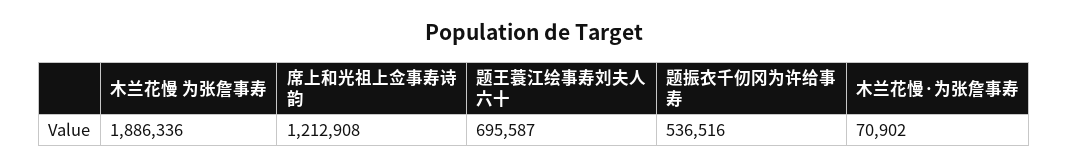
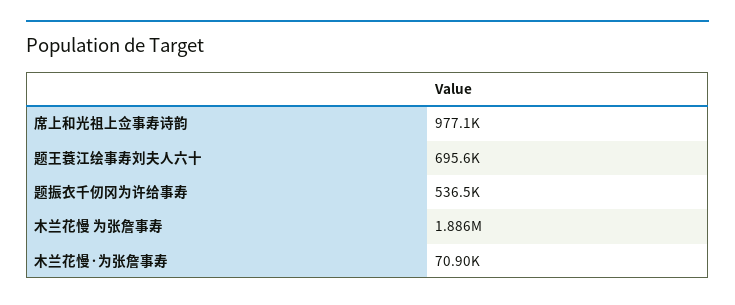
席上和光祖上佥事寿诗韵: 1212908 -> 977100

